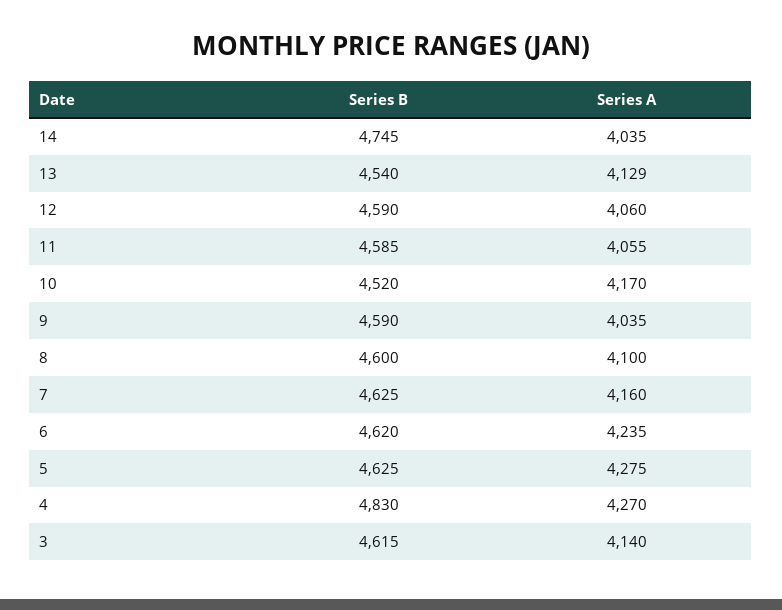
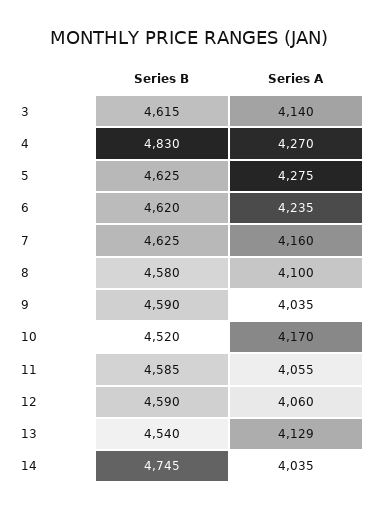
Series B, 8: 4600 -> 4580

